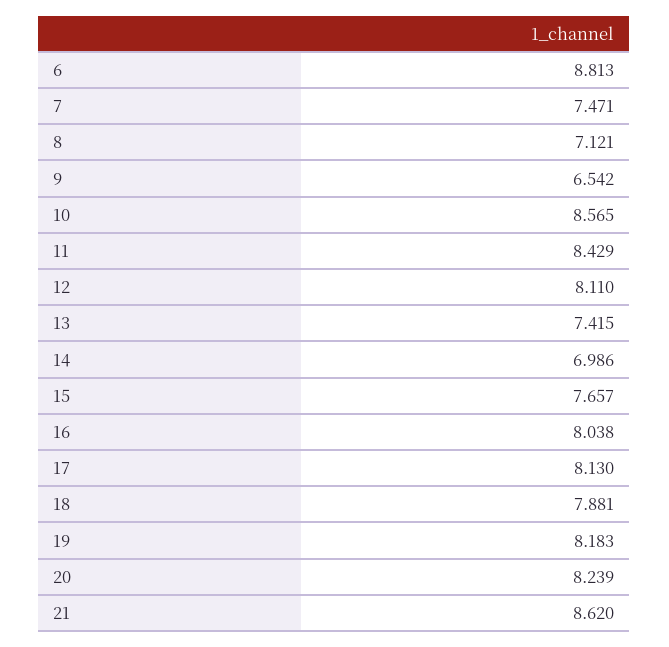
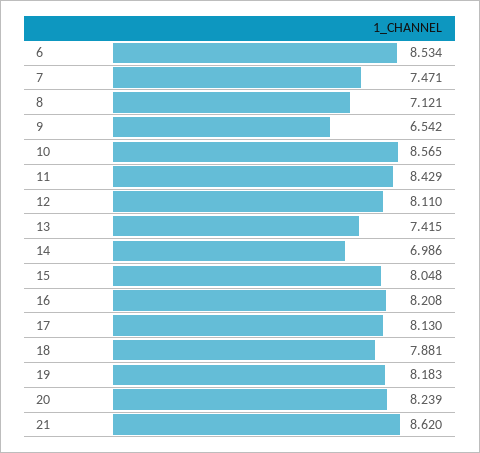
6: 8.813 -> 8.534
15: 7.657 -> 8.048
16: 8.038 -> 8.208

